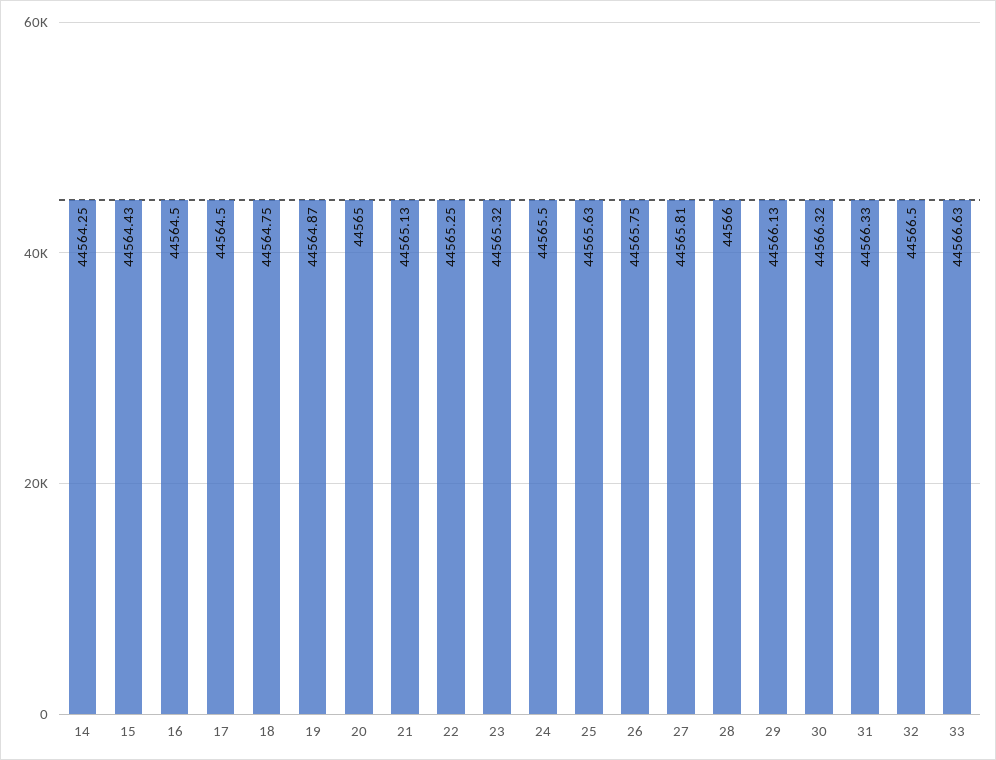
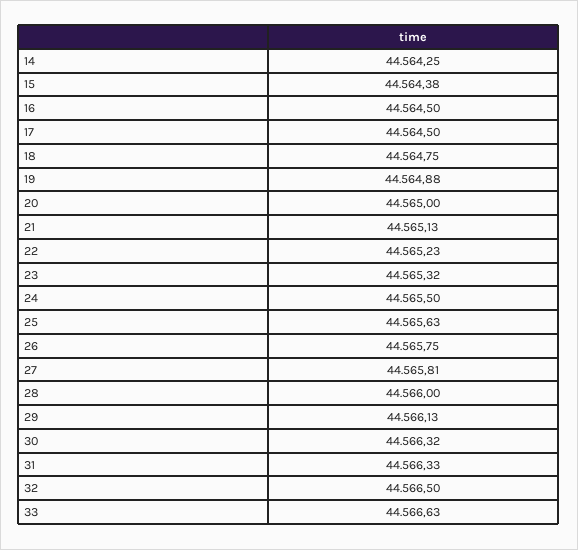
15: 44564.43 -> 44564.38
19: 44564.87 -> 44564.88
22: 44565.25 -> 44565.23

